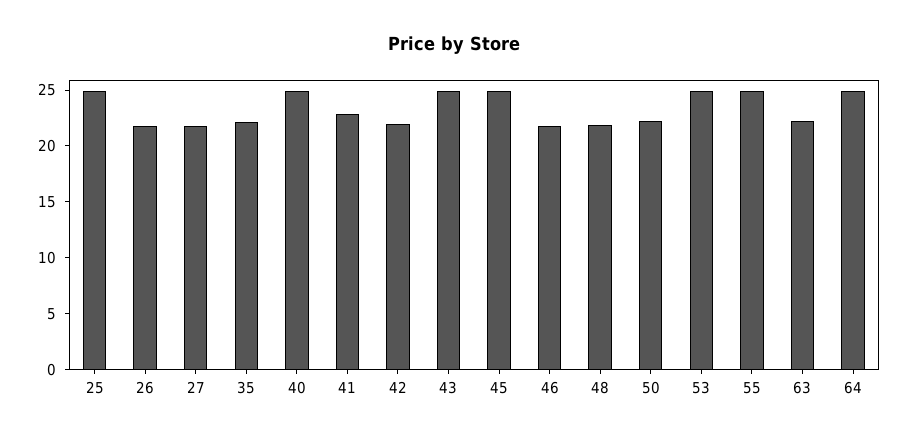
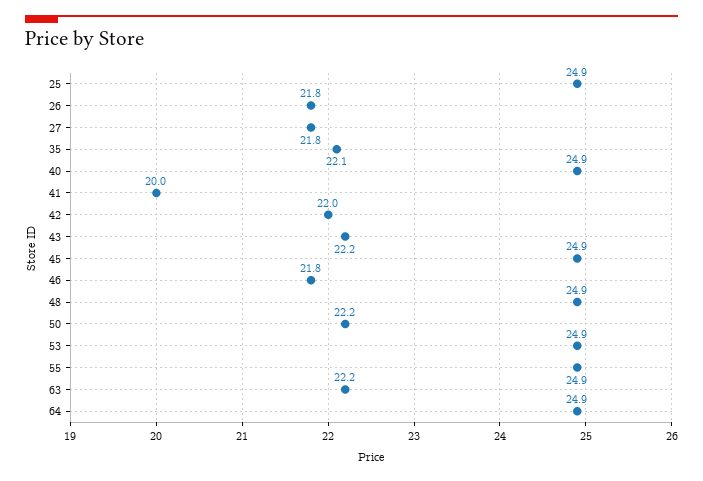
41: 23 -> 20
43: 25 -> 22.2
48: 22 -> 24.9

